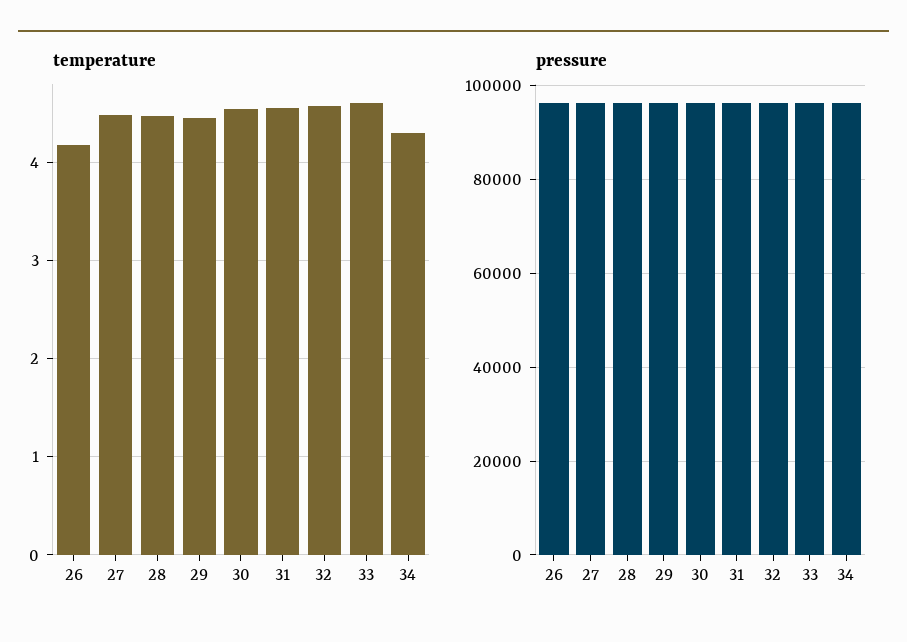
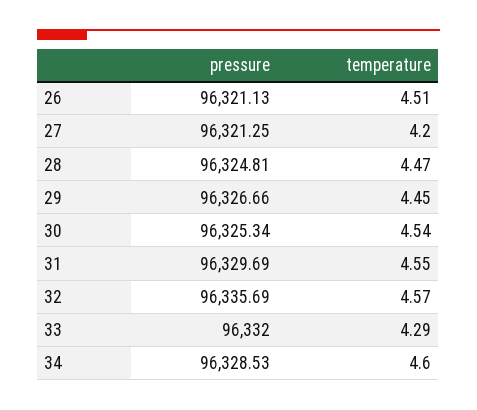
temperature, 26: 4.2 -> 4.51
temperature, 27: 4.5 -> 4.2
temperature, 33: 4.6 -> 4.29
temperature, 34: 4.3 -> 4.6

